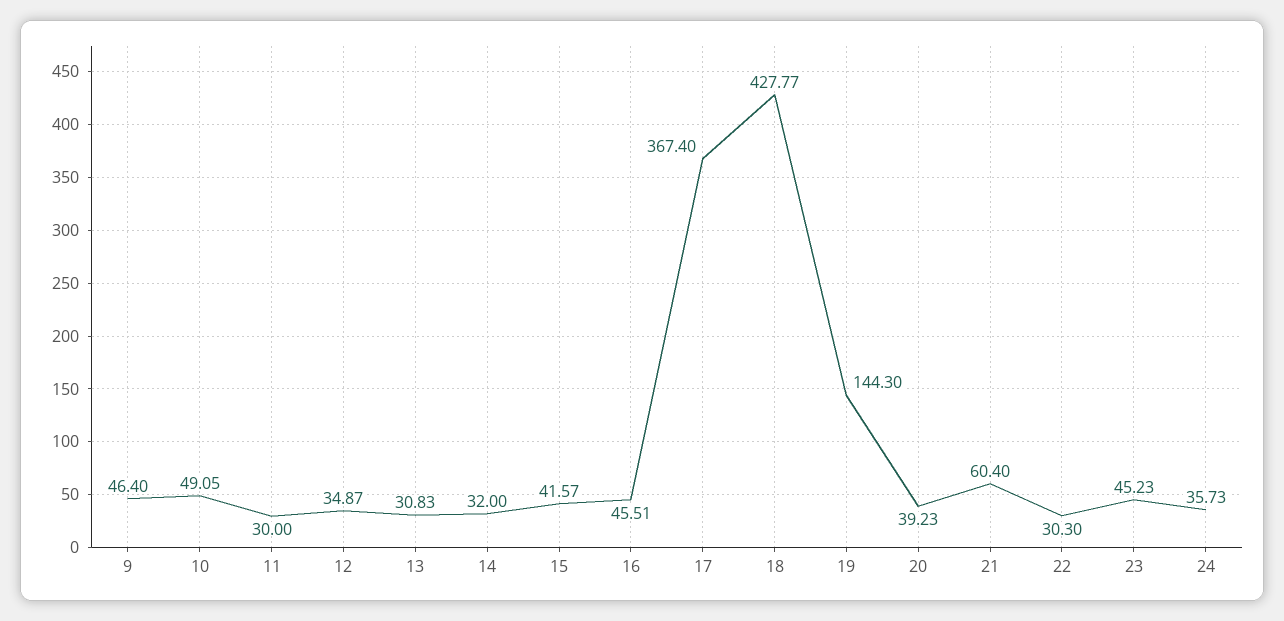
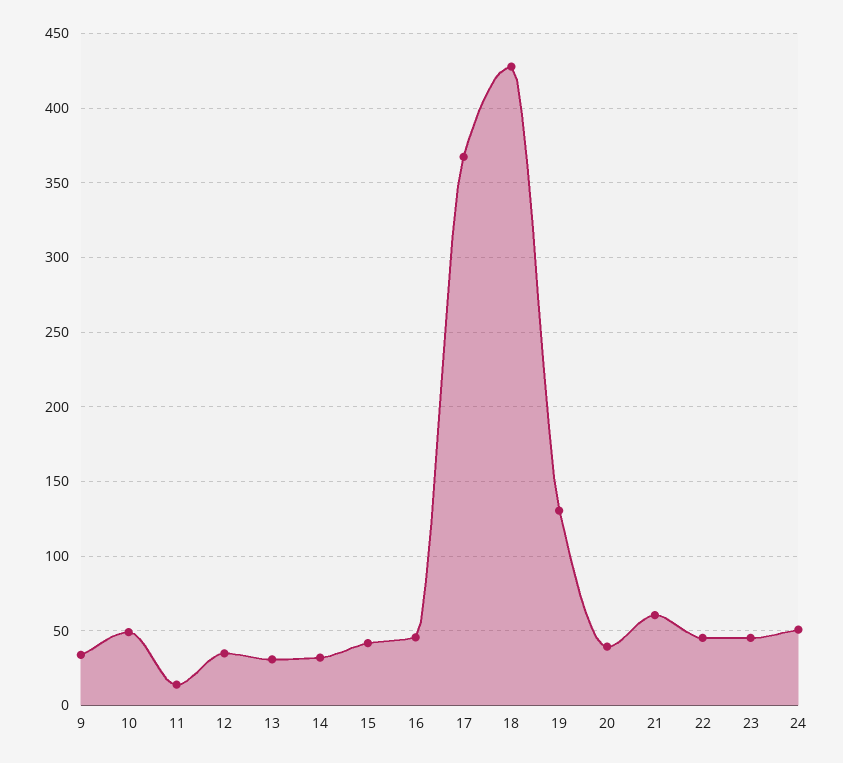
9: 46.4 -> 35
11: 30 -> 15
19: 144.3 -> 130
22: 30.3 -> 45
24: 35.73 -> 50

